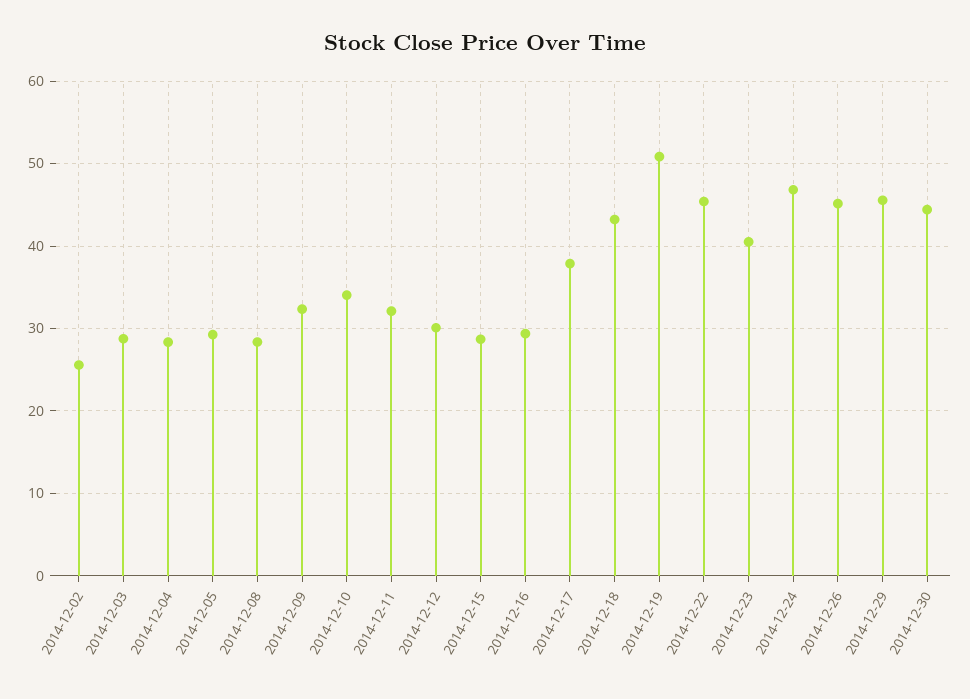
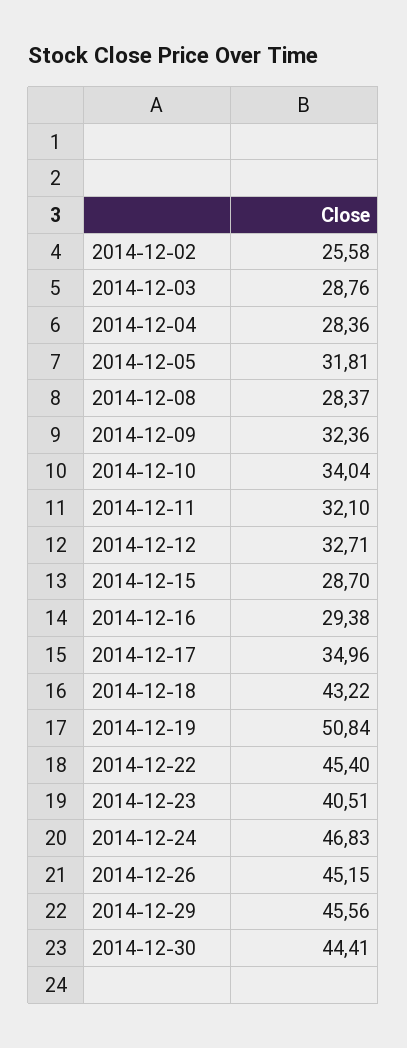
2014-12-05: 29 -> 31.81
2014-12-12: 30 -> 32.71
2014-12-17: 38 -> 34.96

